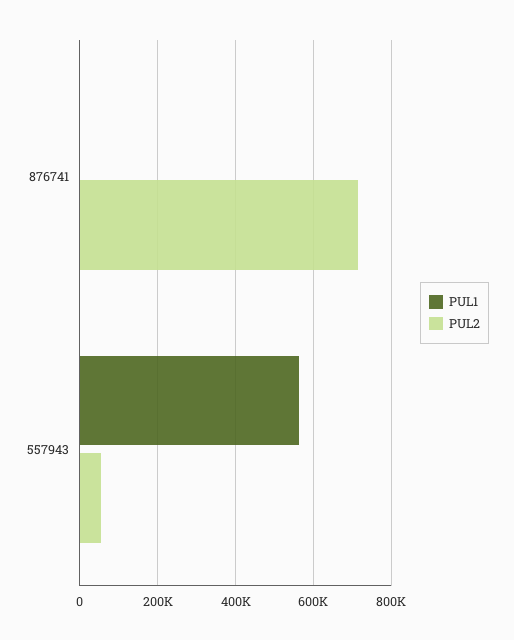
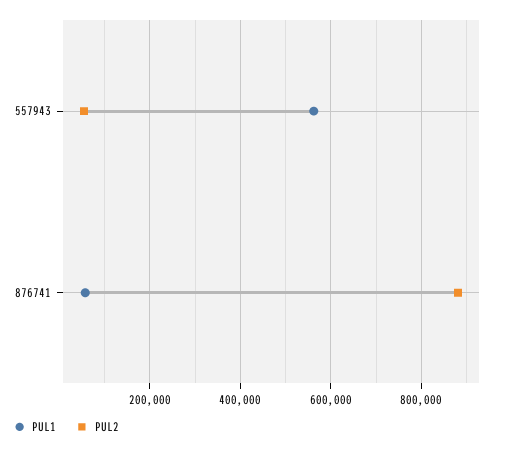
PUL1, 876741: 0 -> 60000
PUL2, 876741: 720000 -> 880000

